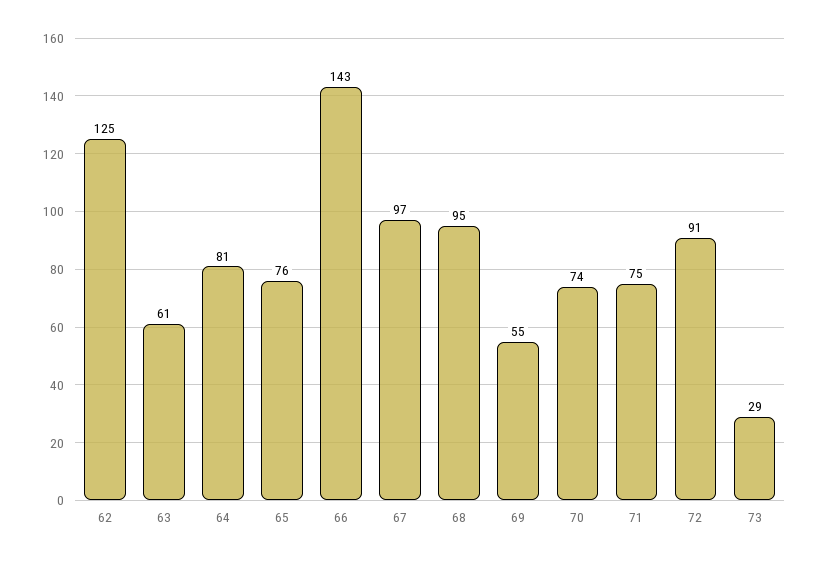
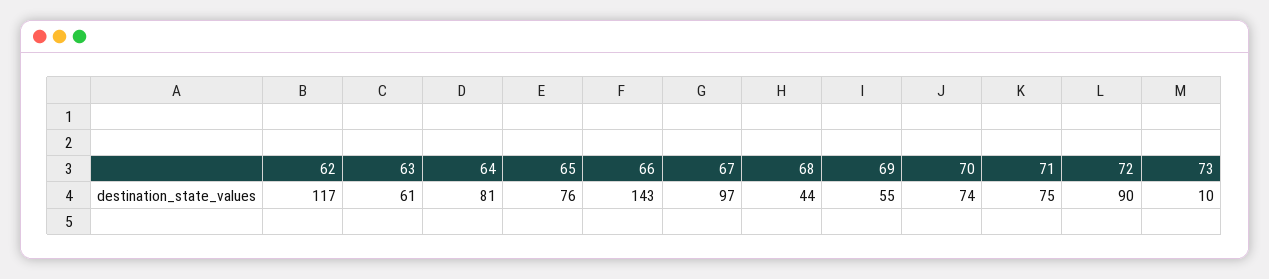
62: 125 -> 117
68: 95 -> 44
72: 91 -> 90
73: 29 -> 10

